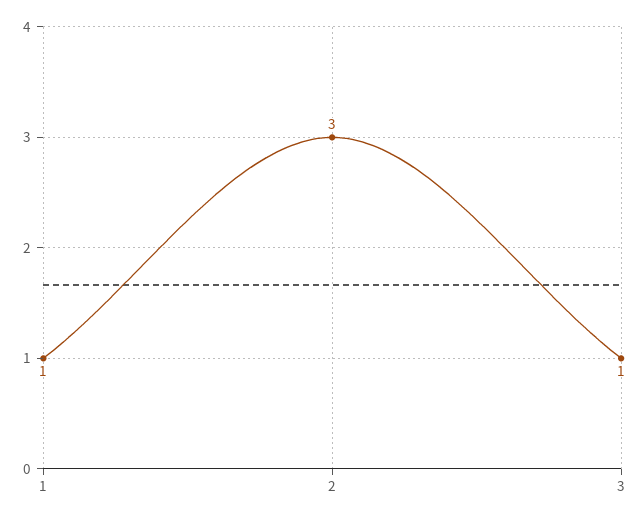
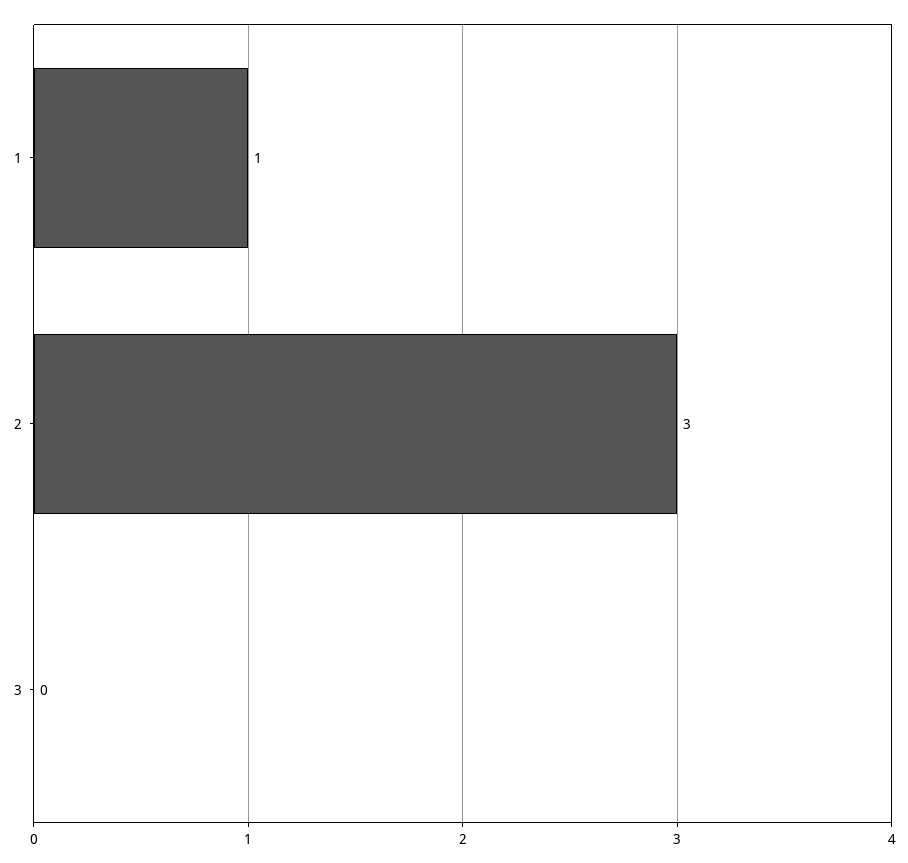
3: 1 -> 0

